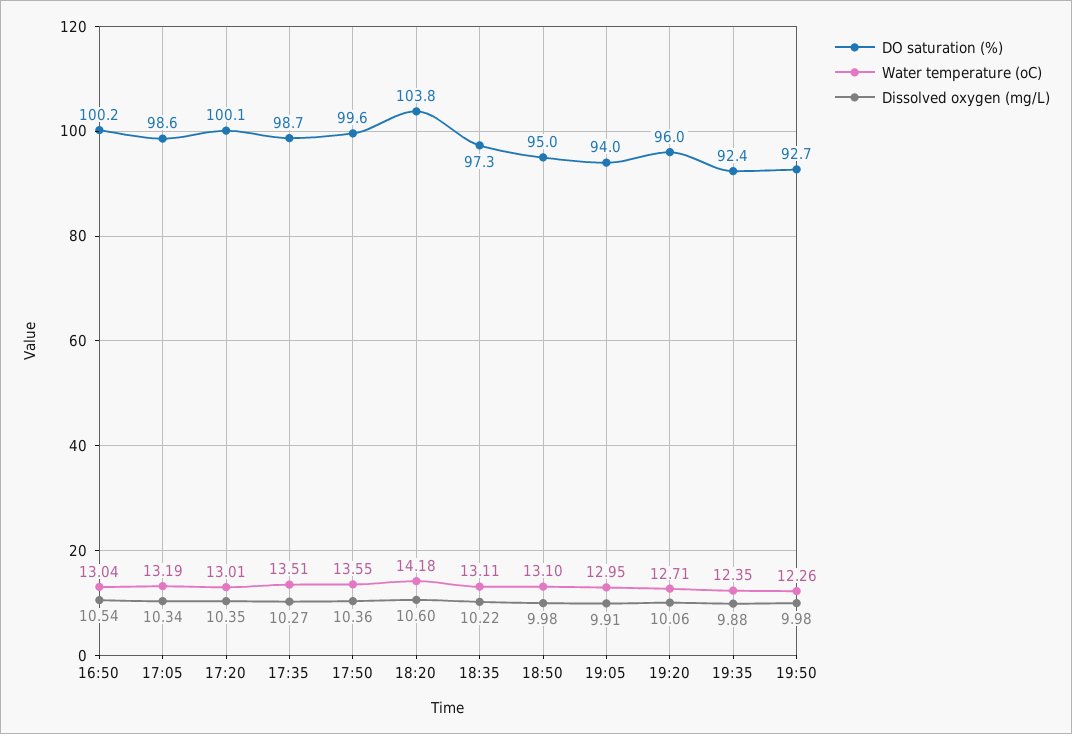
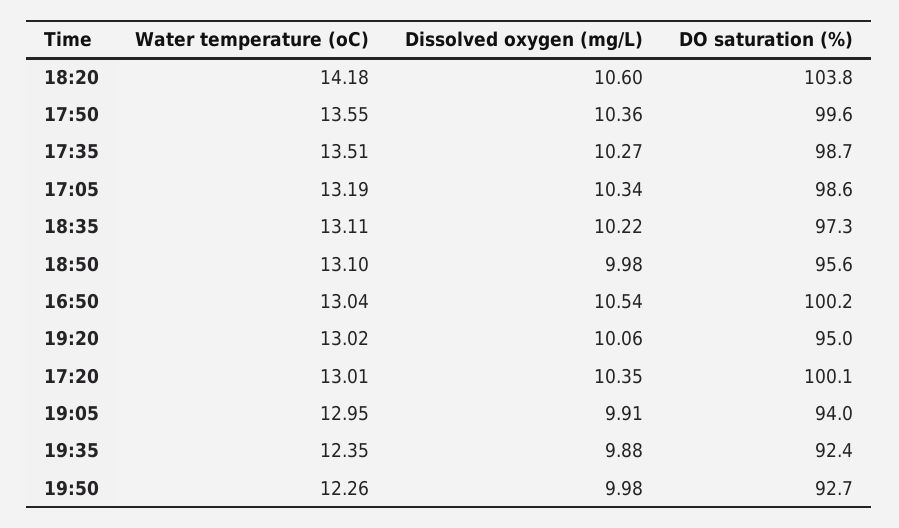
DO saturation (%), 18:50: 95 -> 95.6
DO saturation (%), 19:20: 96 -> 95
Water temperature (oC), 19:20: 12.71 -> 13.02

